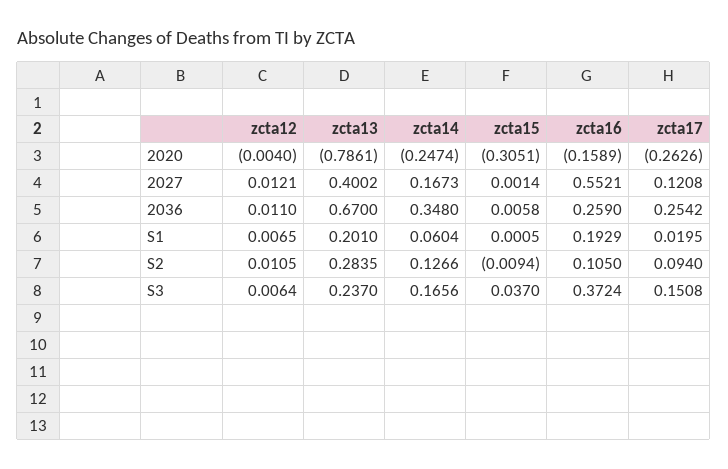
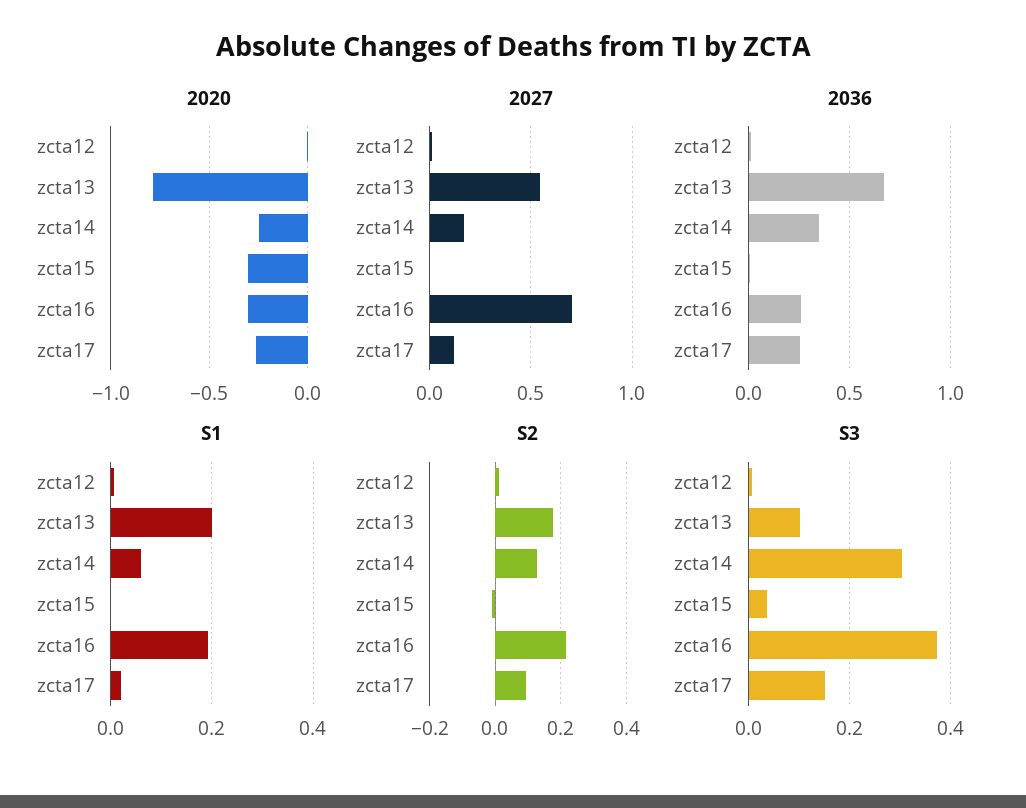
2020, zcta16: -0.1589 -> -0.3
2027, zcta13: 0.4002 -> 0.55
2027, zcta16: 0.5521 -> 0.7
S2, zcta13: 0.2835 -> 0.18
S2, zcta16: 0.105 -> 0.22
S3, zcta13: 0.237 -> 0.1
S3, zcta14: 0.1656 -> 0.3

